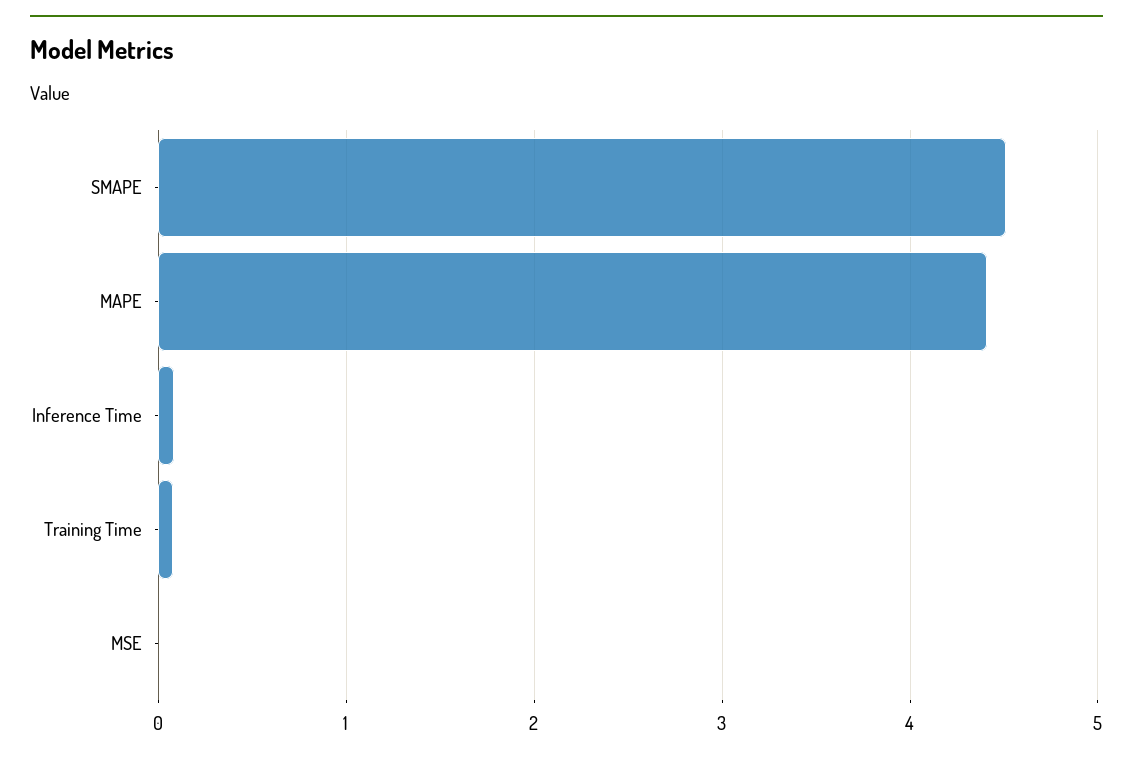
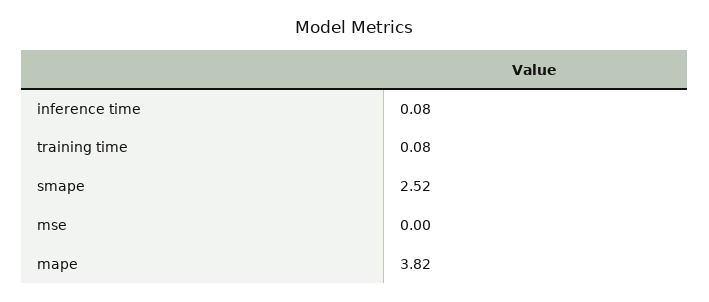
SMAPE: 4.5 -> 2.52
MAPE: 4.4 -> 3.82

